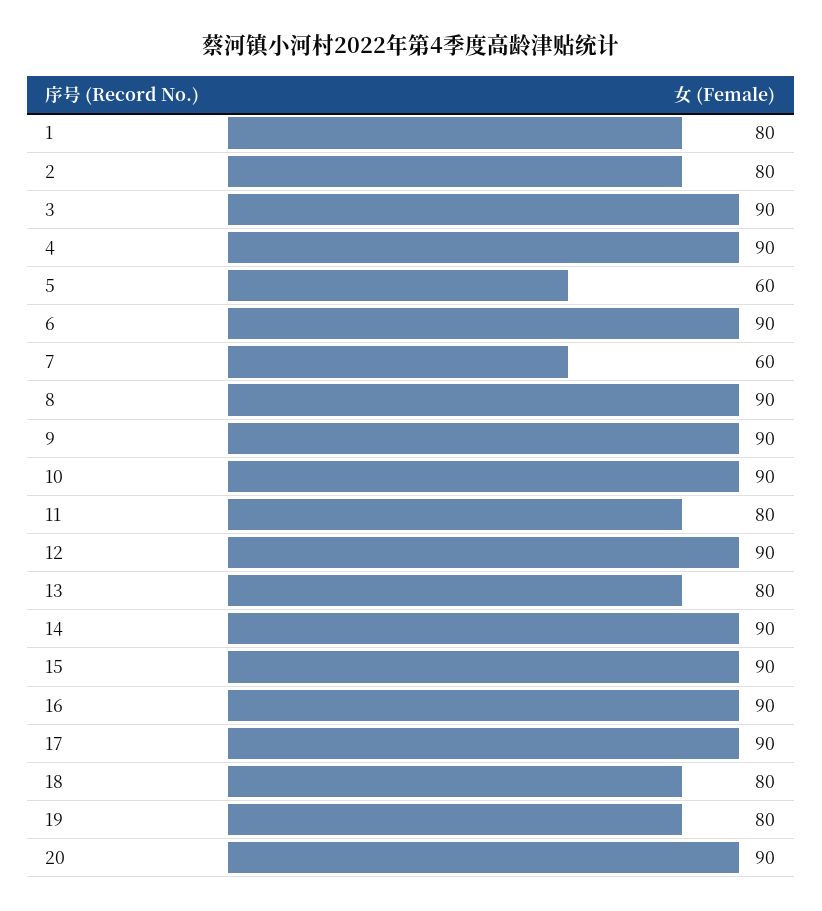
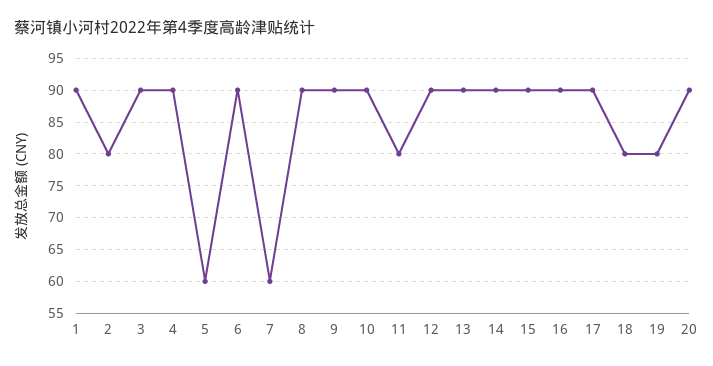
1: 80 -> 90
13: 80 -> 90

